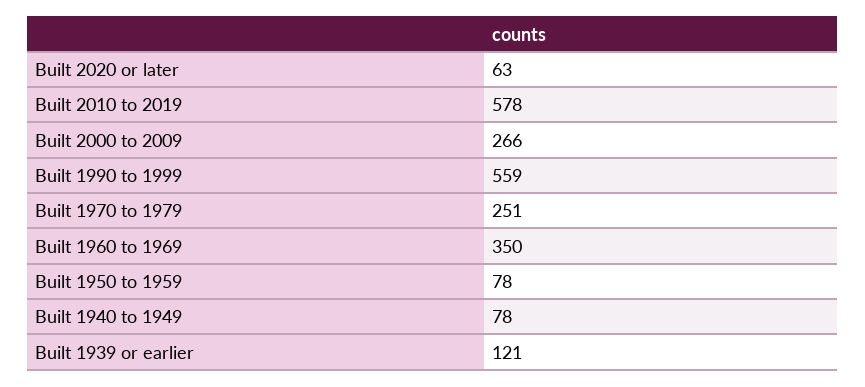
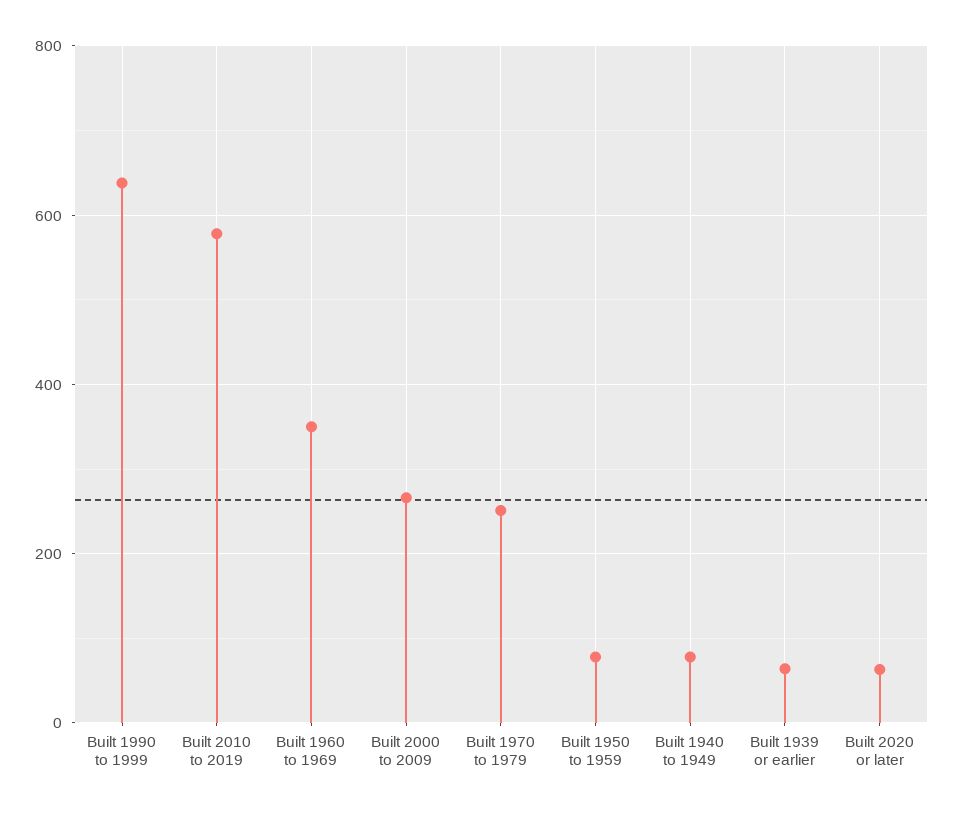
Built 1990 to 1999: 559 -> 640
Built 1939 or earlier: 121 -> 60

